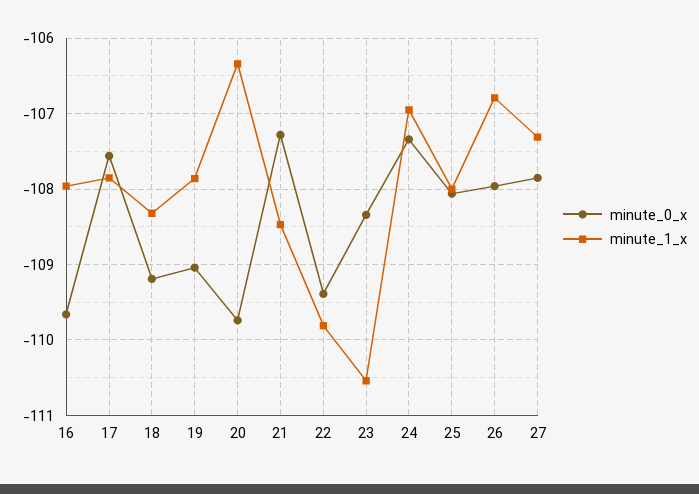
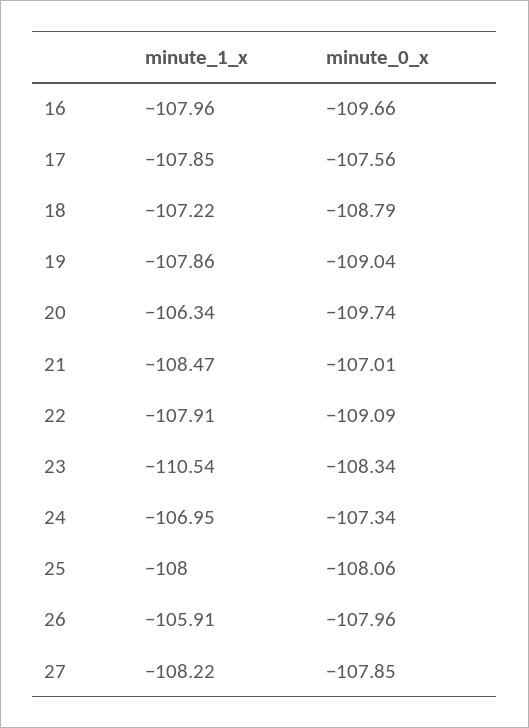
minute_0_x, 18: -109.2 -> -108.79
minute_1_x, 18: -108.3 -> -107.22
minute_0_x, 21: -107.3 -> -107.01
minute_0_x, 22: -109.4 -> -109.09
minute_1_x, 22: -109.8 -> -107.91
minute_1_x, 26: -106.8 -> -105.91
minute_1_x, 27: -107.3 -> -108.22

